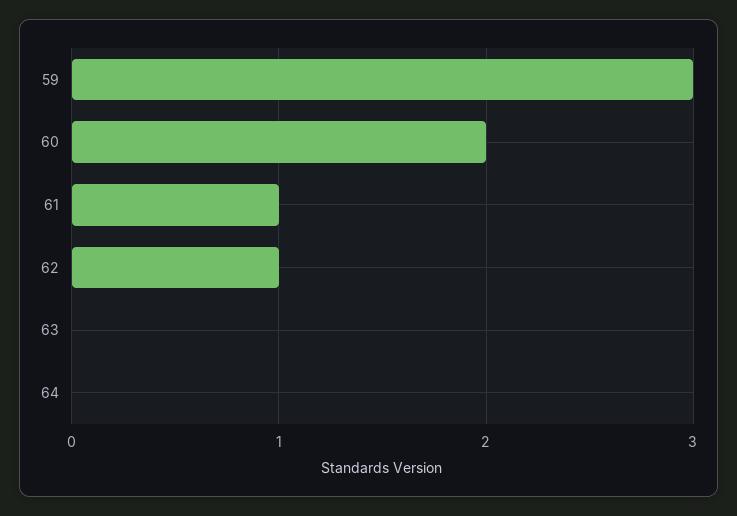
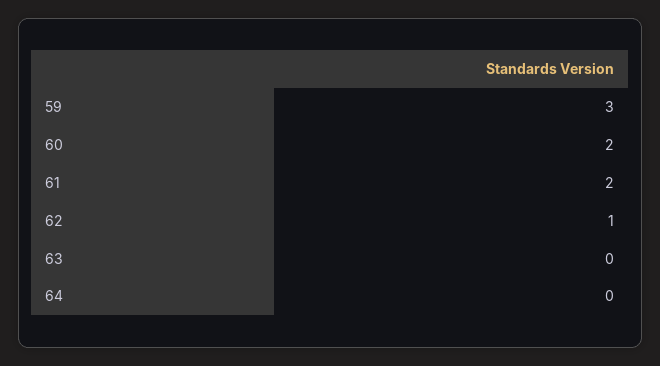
61: 1 -> 2

